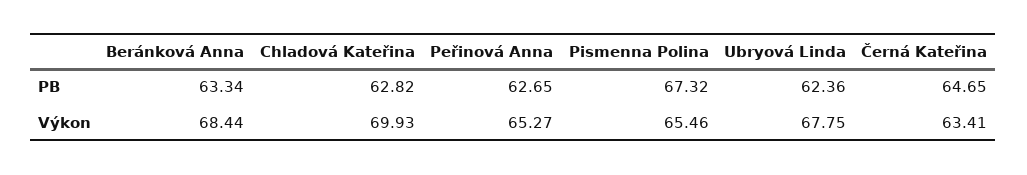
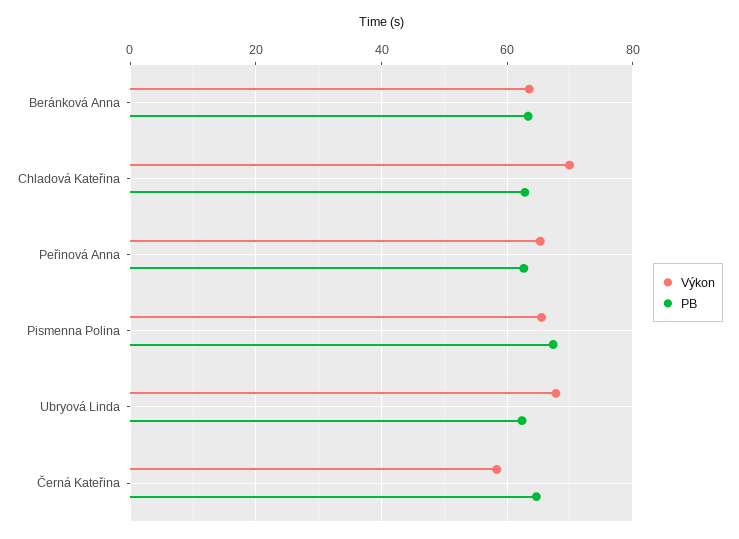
Výkon, Beránková Anna: 68.44 -> 64
Výkon, Černá Kateřina: 63.41 -> 58

